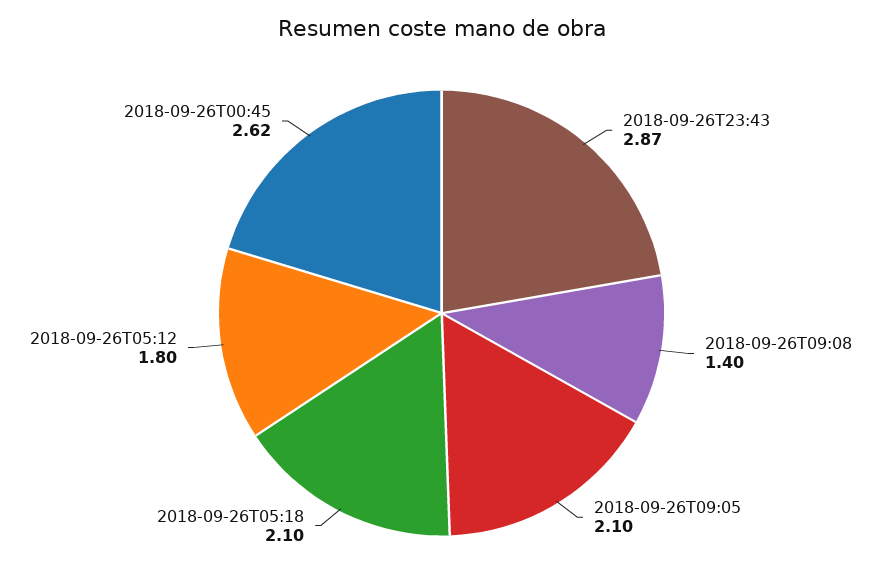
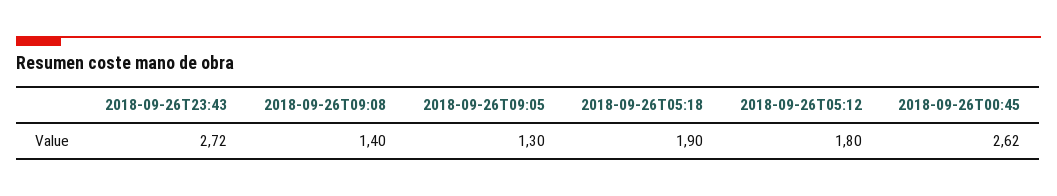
2018-09-26T23:43: 2.87 -> 2.72
2018-09-26T09:05: 2.1 -> 1.3
2018-09-26T05:18: 2.1 -> 1.9

